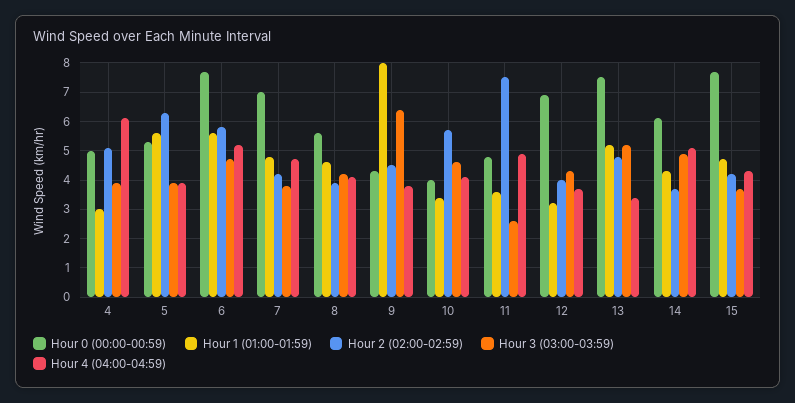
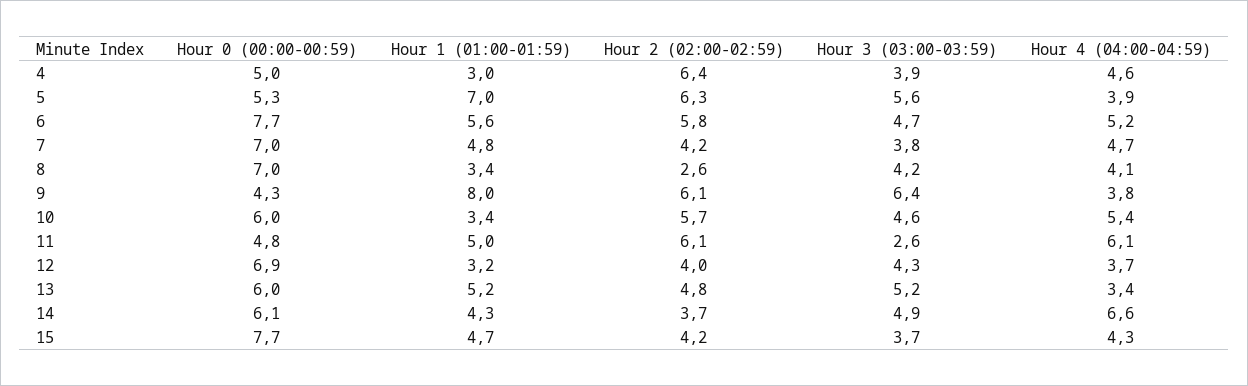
Hour 2 (02:00-02:59), 4: 5 -> 6.4
Hour 4 (04:00-04:59), 4: 6 -> 4.6
Hour 1 (01:00-01:59), 5: 5.5 -> 7
Hour 3 (03:00-03:59), 5: 4 -> 5.6
Hour 0 (00:00-00:59), 8: 5.5 -> 7
Hour 1 (01:00-01:59), 8: 4.5 -> 3.4
Hour 2 (02:00-02:59), 8: 4 -> 2.6
Hour 2 (02:00-02:59), 9: 4.5 -> 6.1
Hour 0 (00:00-00:59), 10: 4 -> 6
Hour 4 (04:00-04:59), 10: 4 -> 5.4
Hour 1 (01:00-01:59), 11: 3.5 -> 5
Hour 2 (02:00-02:59), 11: 7.5 -> 6.1
Hour 4 (04:00-04:59), 11: 5 -> 6.1
Hour 0 (00:00-00:59), 13: 7.5 -> 6
Hour 4 (04:00-04:59), 14: 5 -> 6.6

